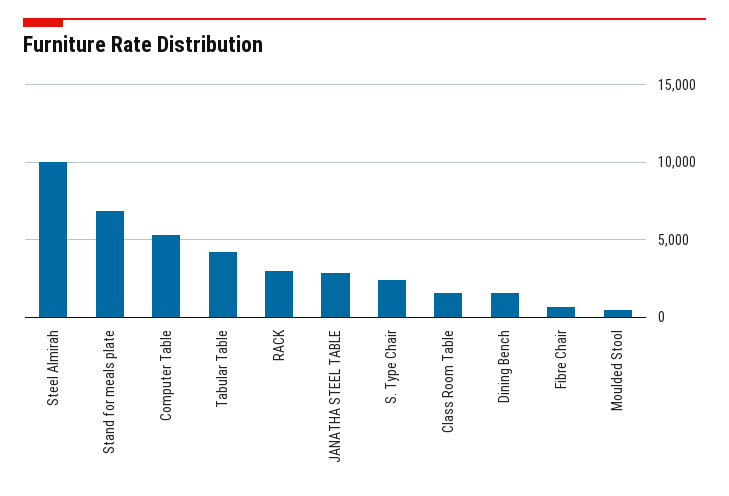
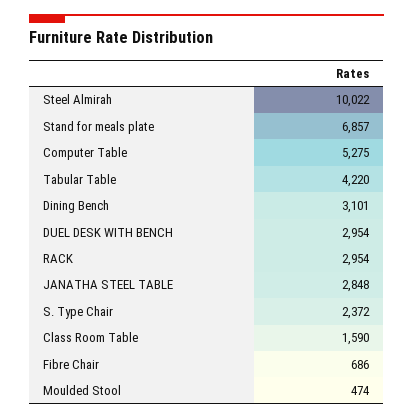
Dining Bench: 1500 -> 3101
DUEL DESK WITH BENCH: none -> 2954

